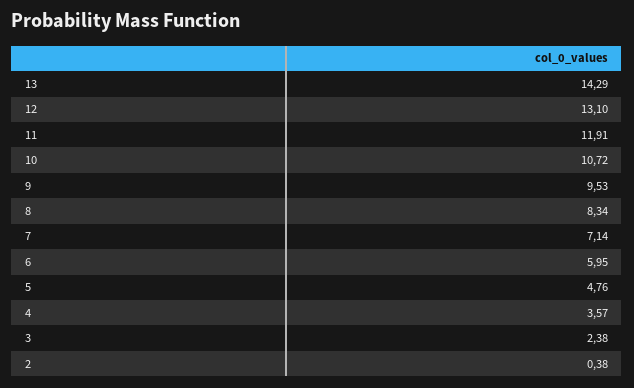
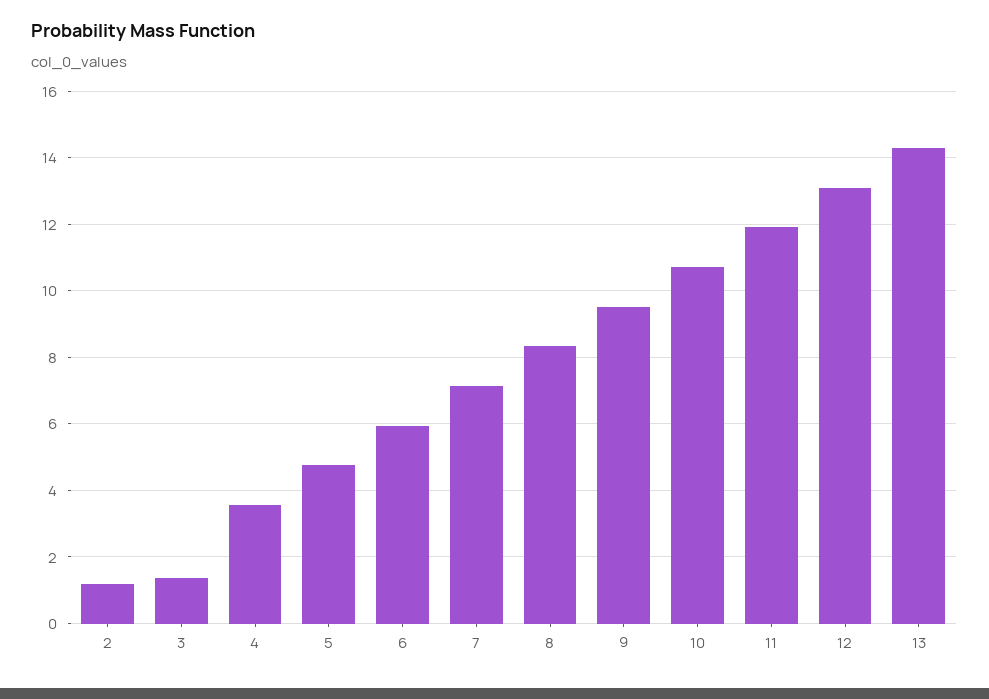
3: 2.38 -> 1.4
2: 0.38 -> 1.2

